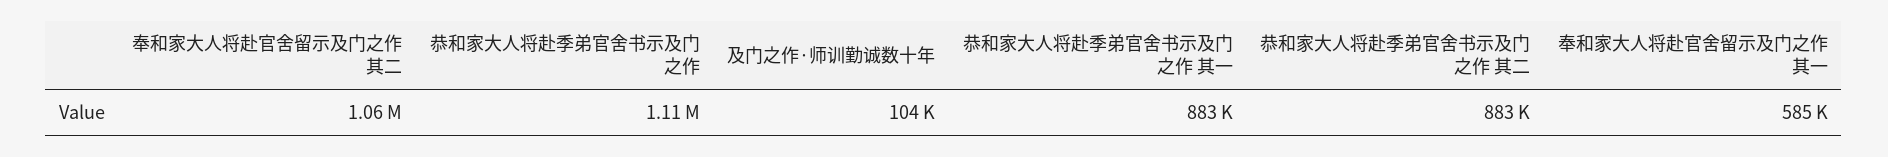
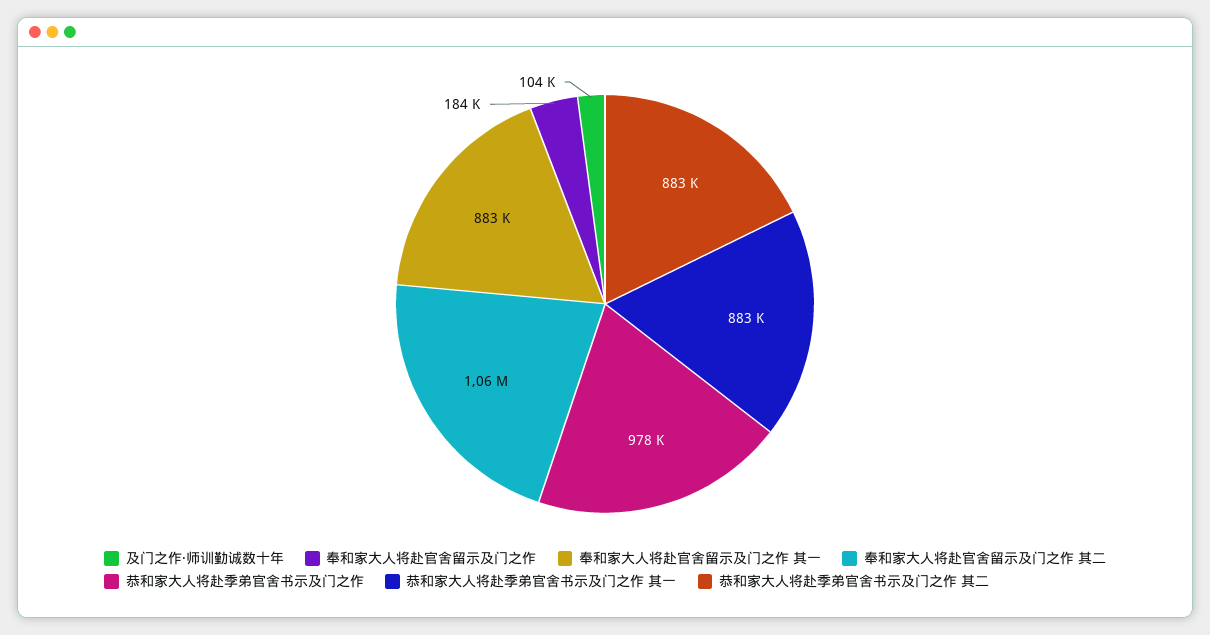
恭和家大人将赴季弟官舍书示及门之作: 1110000 -> 978000
奉和家大人将赴官舍留示及门之作 其一: 585000 -> 883000
奉和家大人将赴官舍留示及门之作: none -> 184000

